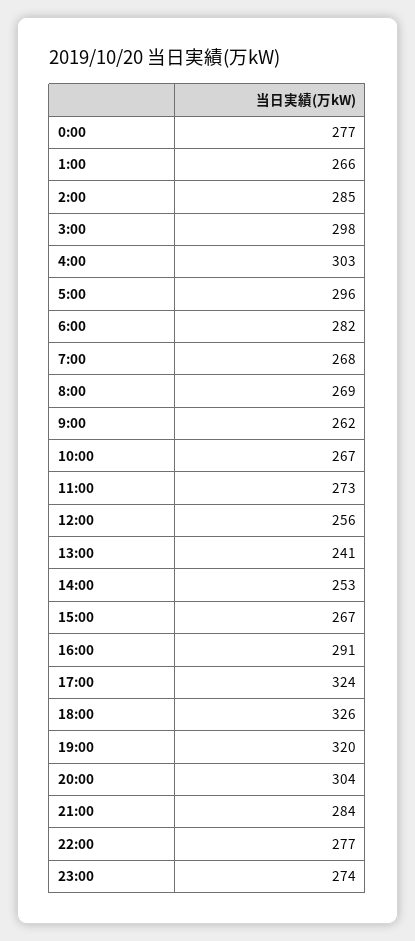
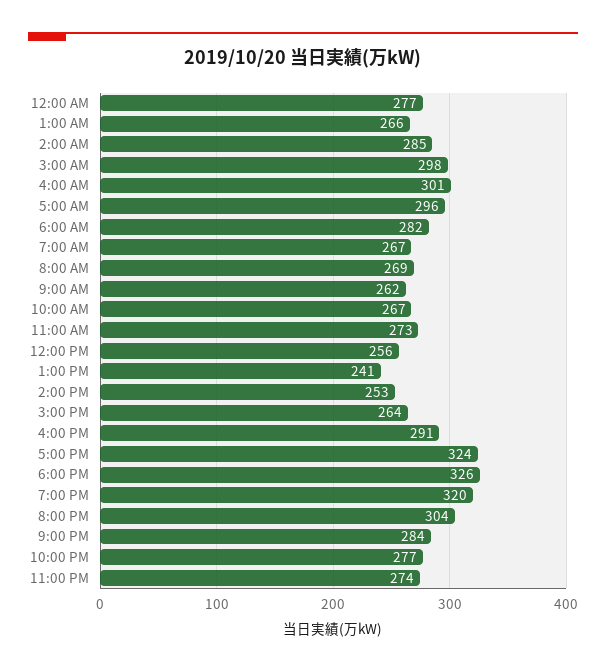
4:00: 303 -> 301
7:00: 268 -> 267
15:00: 267 -> 264

